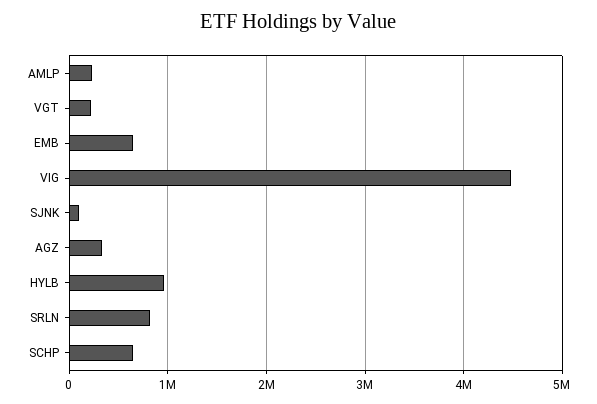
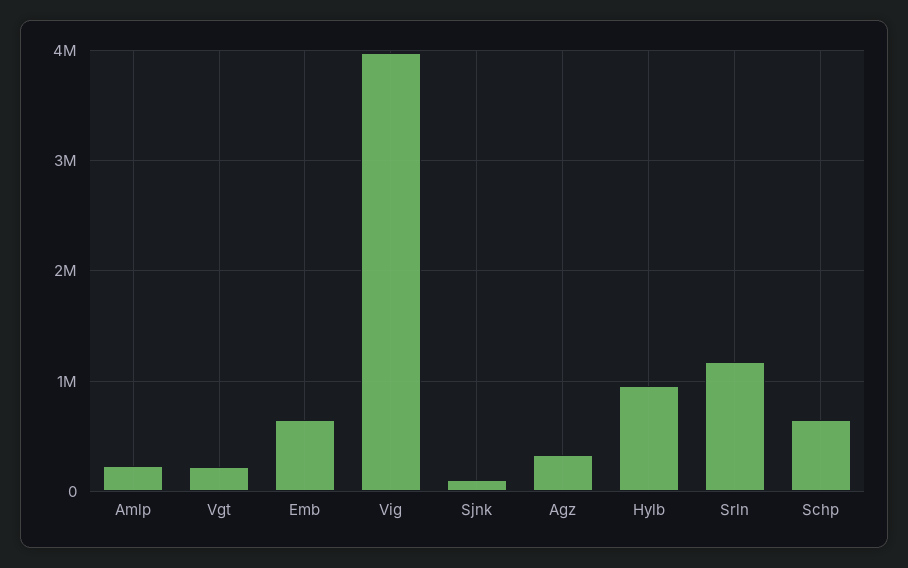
VIG: 4500000 -> 4000000
SRLN: 800000 -> 1200000

